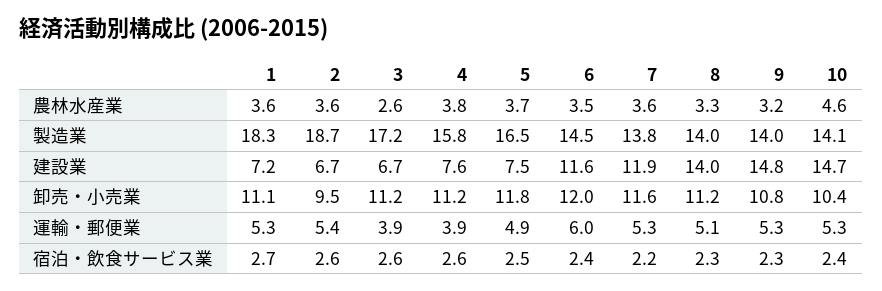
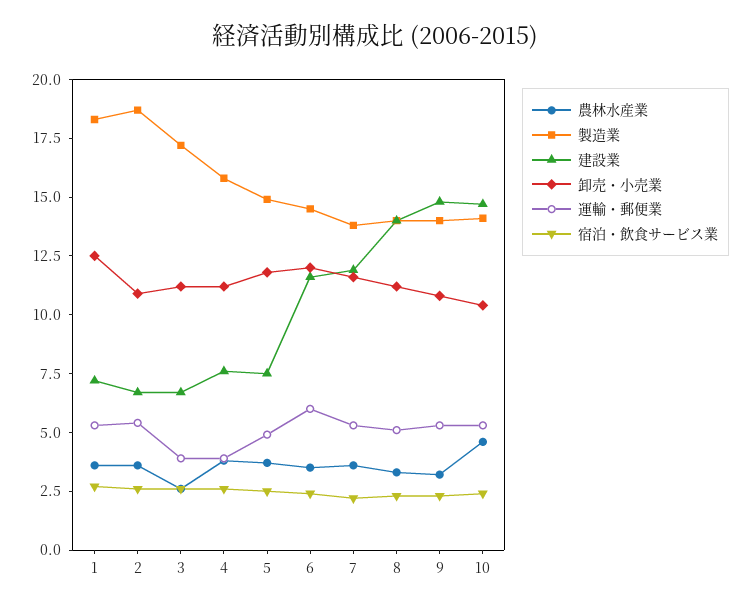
製造業, 5: 16.5 -> 15
卸売・小売業, 1: 11.1 -> 12.5
卸売・小売業, 2: 9.5 -> 11

